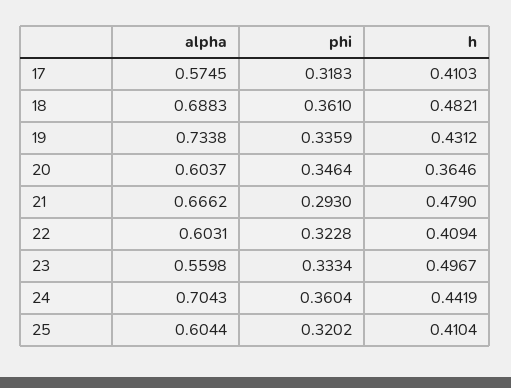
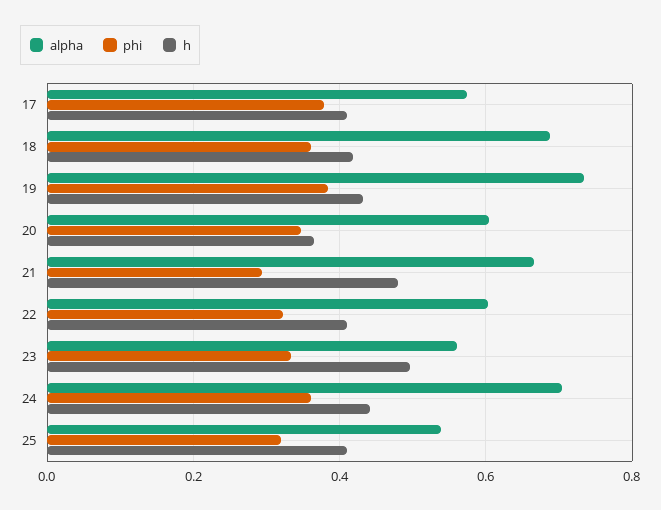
phi, 17: 0.3183 -> 0.38
h, 18: 0.4821 -> 0.42
phi, 19: 0.3359 -> 0.38
alpha, 25: 0.6044 -> 0.54

